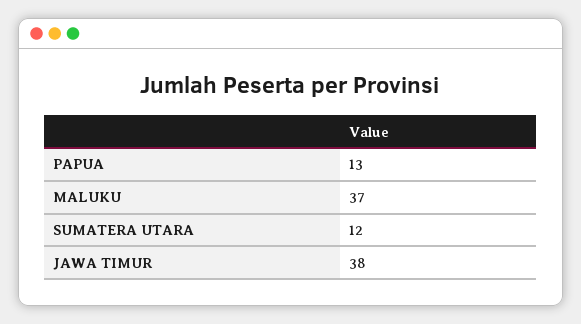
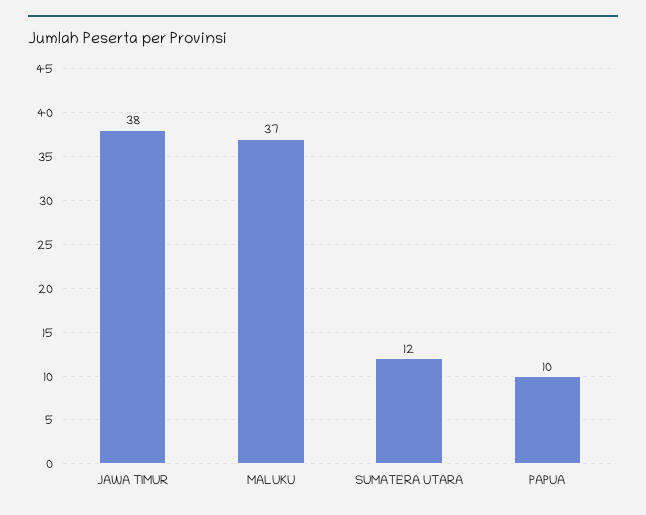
PAPUA: 13 -> 10

